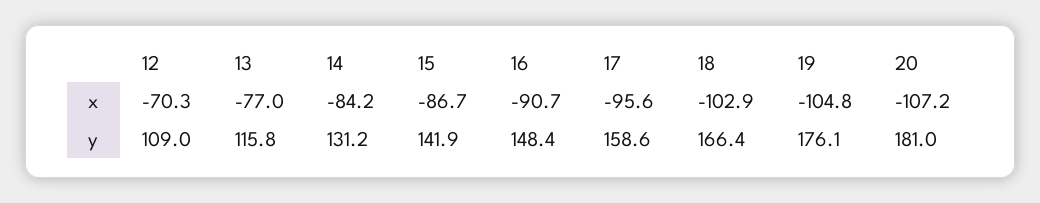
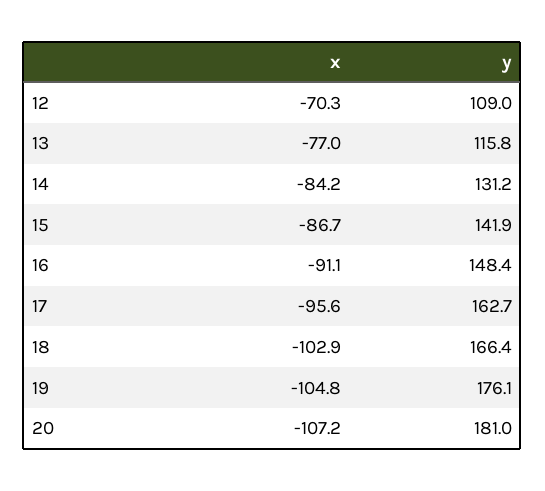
16, x: -90.7 -> -91.1
17, y: 158.6 -> 162.7

